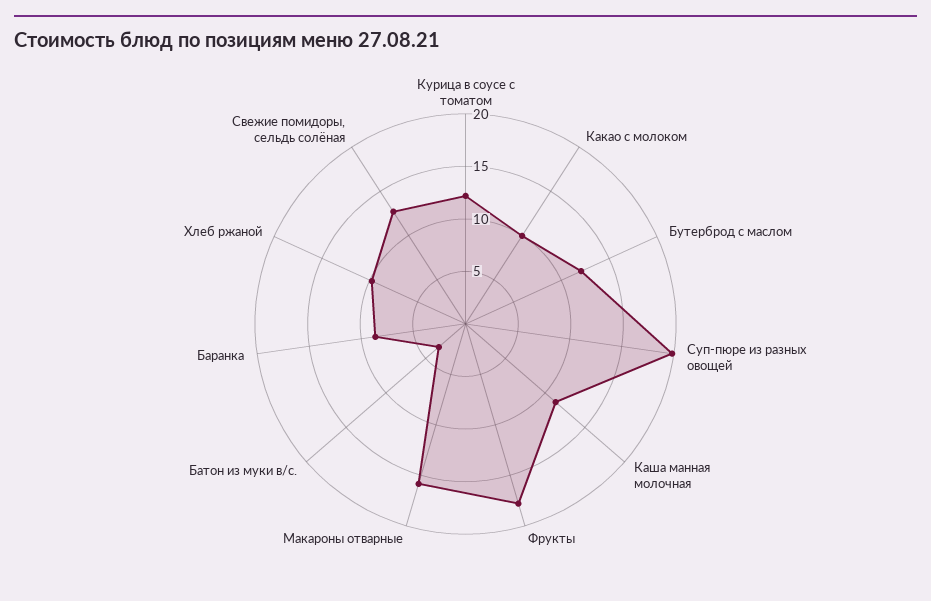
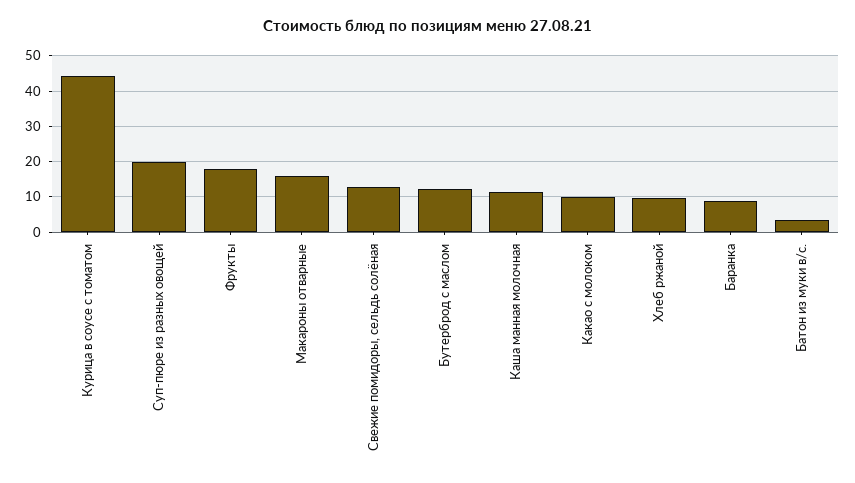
Курица в соусе с томатом: 12 -> 44

